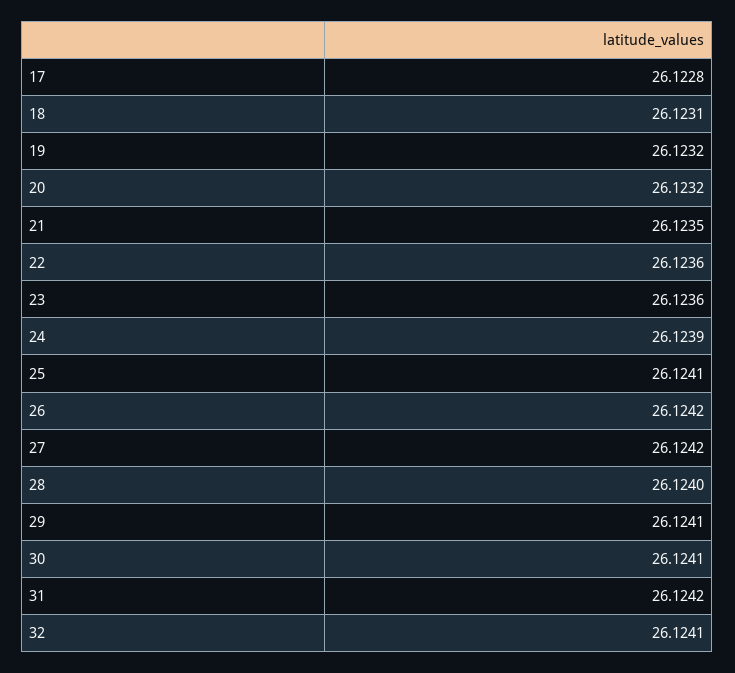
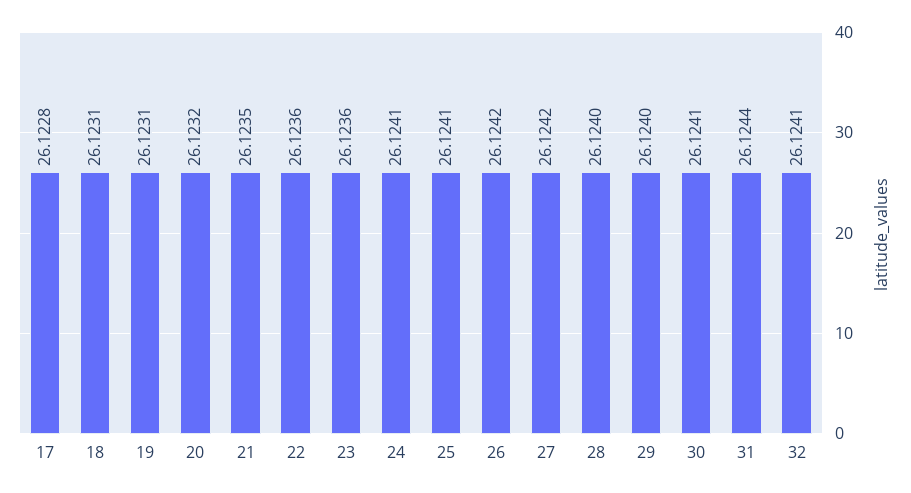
19: 26.1232 -> 26.1231
24: 26.1239 -> 26.1241
29: 26.1241 -> 26.124
31: 26.1242 -> 26.1244

